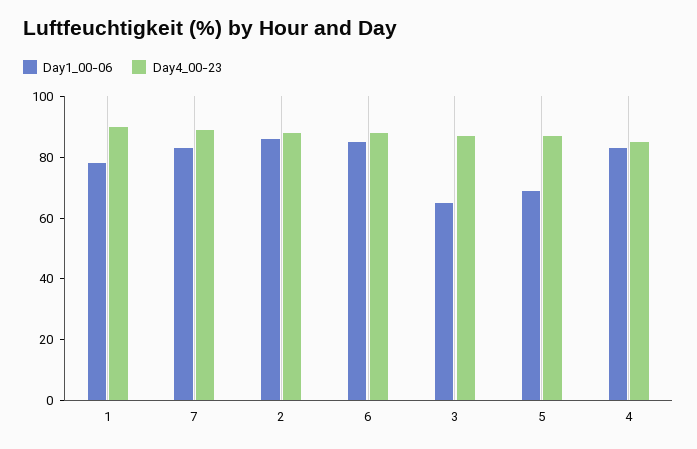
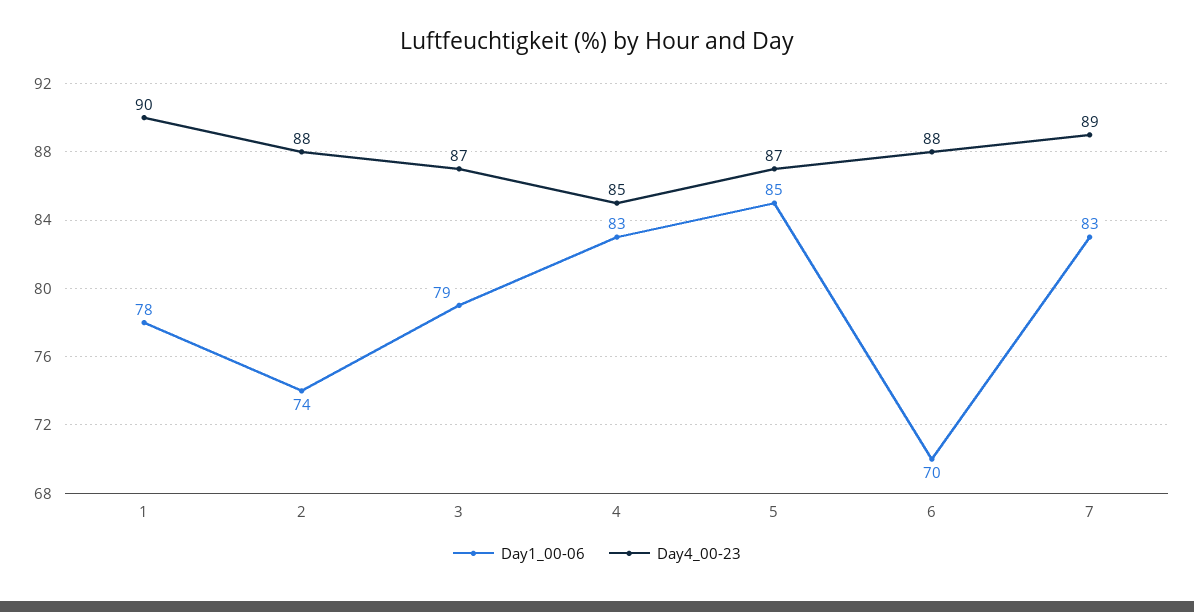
Day1_00-06, 2: 85 -> 74
Day1_00-06, 6: 85 -> 70
Day1_00-06, 3: 65 -> 79
Day1_00-06, 5: 70 -> 85

